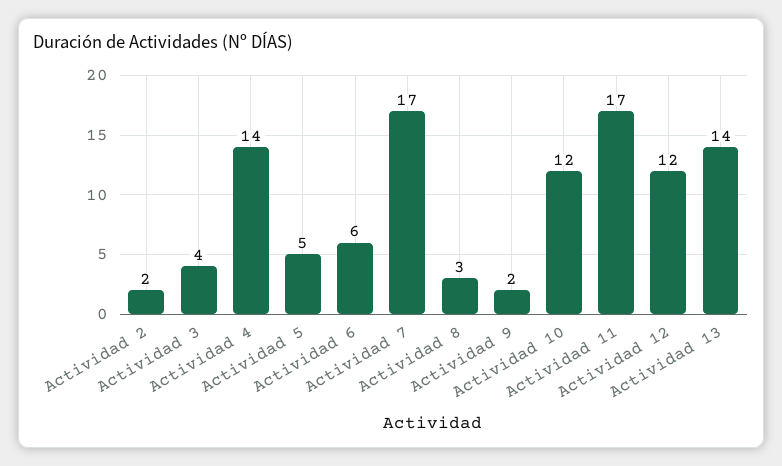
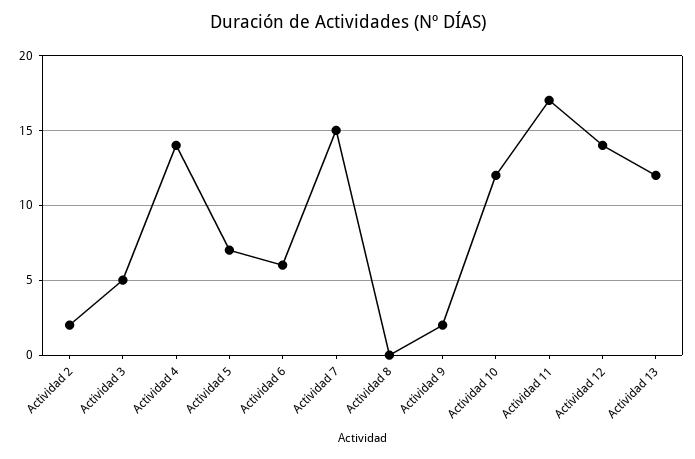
Actividad 3: 4 -> 5
Actividad 5: 5 -> 7
Actividad 7: 17 -> 15
Actividad 8: 3 -> 0
Actividad 12: 12 -> 14
Actividad 13: 14 -> 12

